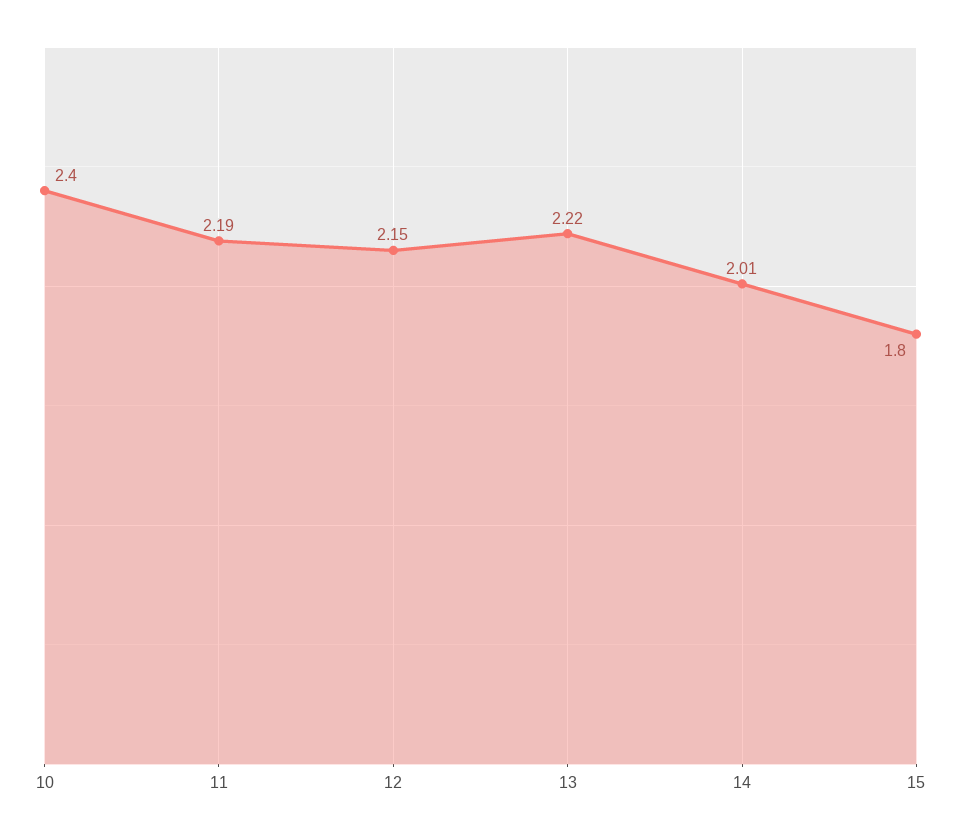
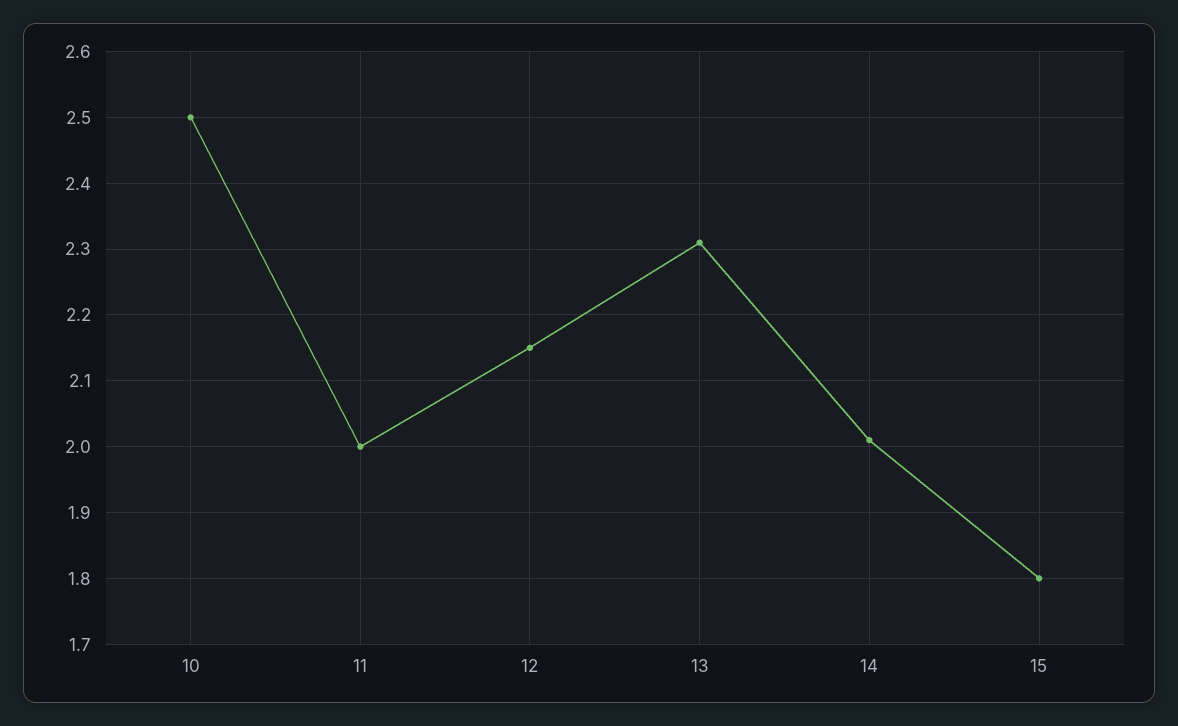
10: 2.4 -> 2.5
11: 2.19 -> 2
13: 2.22 -> 2.31

